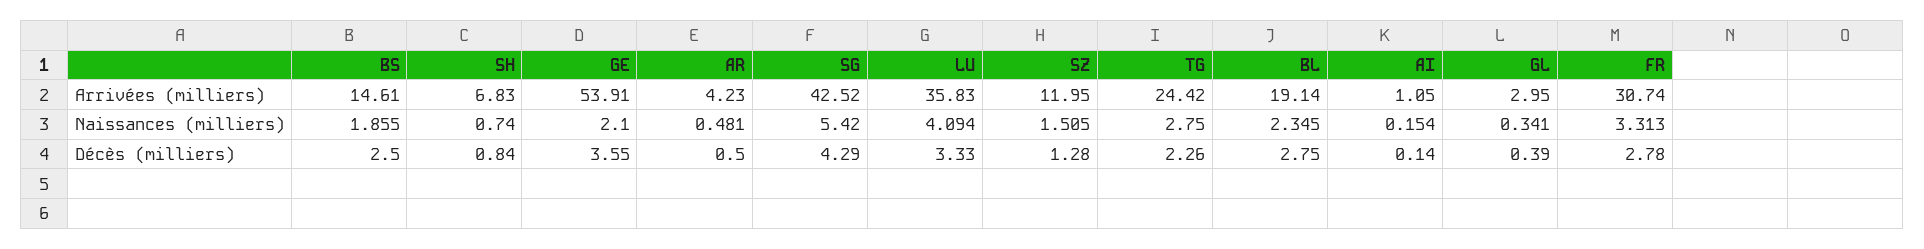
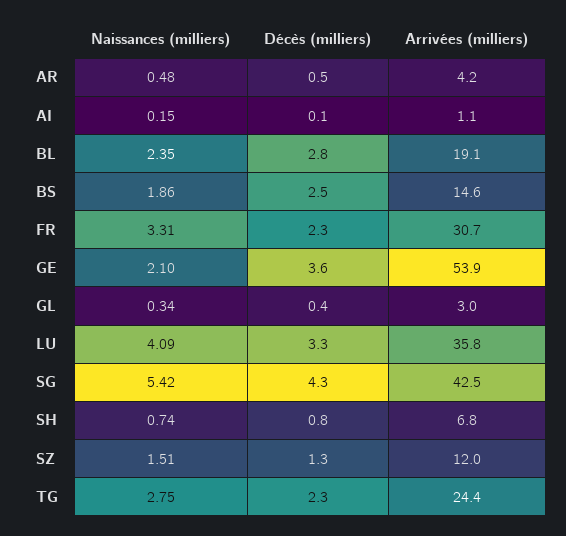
FR, Décès (milliers): 2.78 -> 2.3

